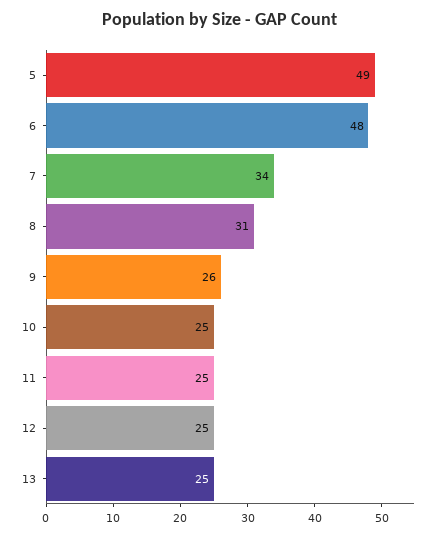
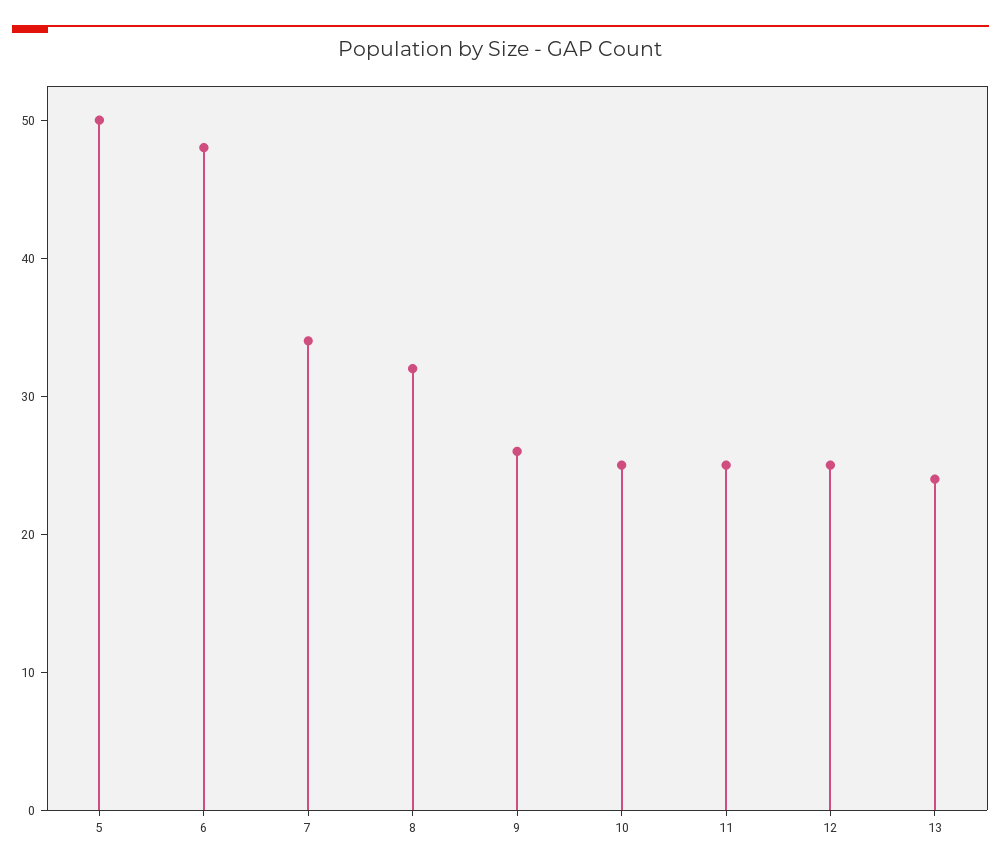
5: 49 -> 50
8: 31 -> 32
13: 25 -> 24

